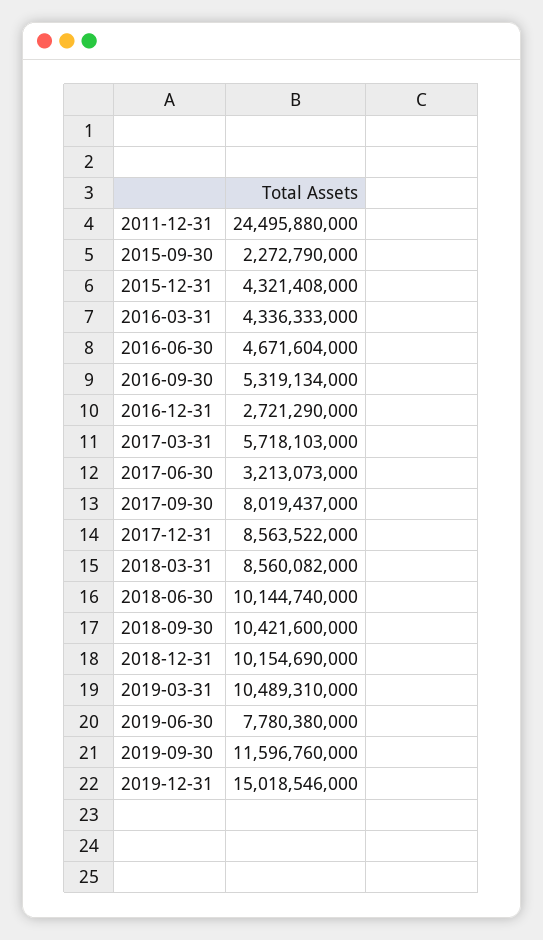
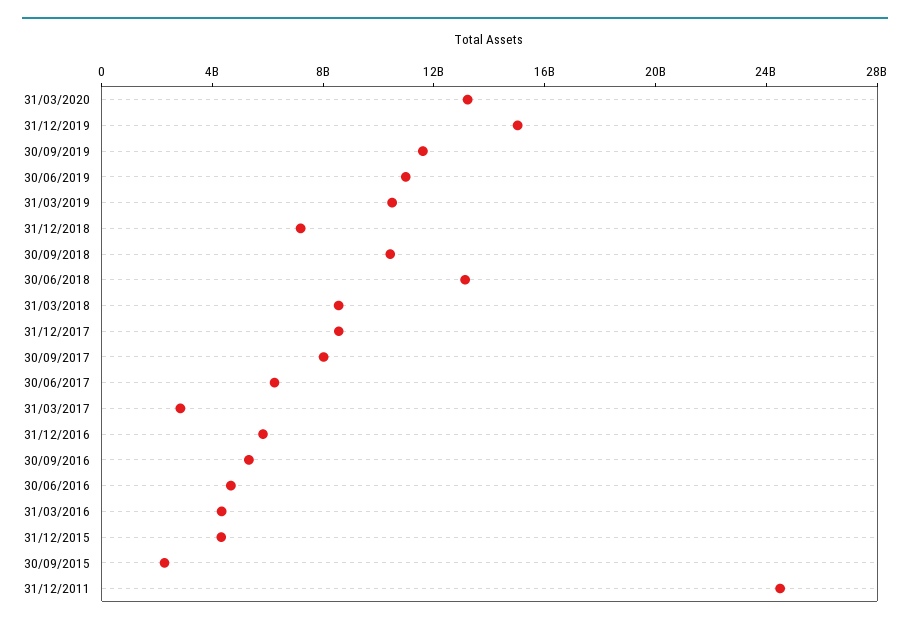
2016-12-31: 2721290000 -> 6000000000
2017-03-31: 5718103000 -> 3000000000
2017-06-30: 3213073000 -> 6000000000
2018-06-30: 10144740000 -> 13000000000
2018-12-31: 10154690000 -> 7000000000
2019-06-30: 7780380000 -> 11000000000
31/03/2020: none -> 13000000000

